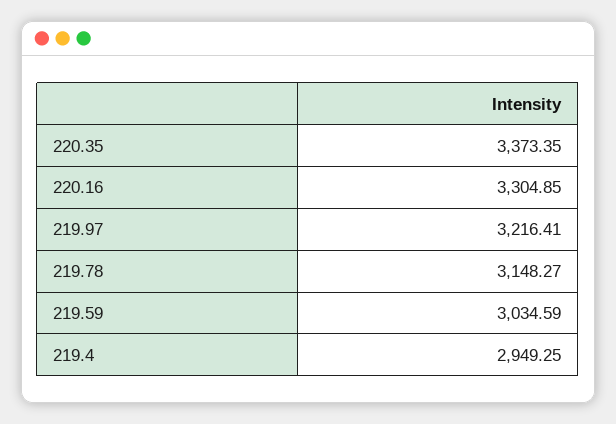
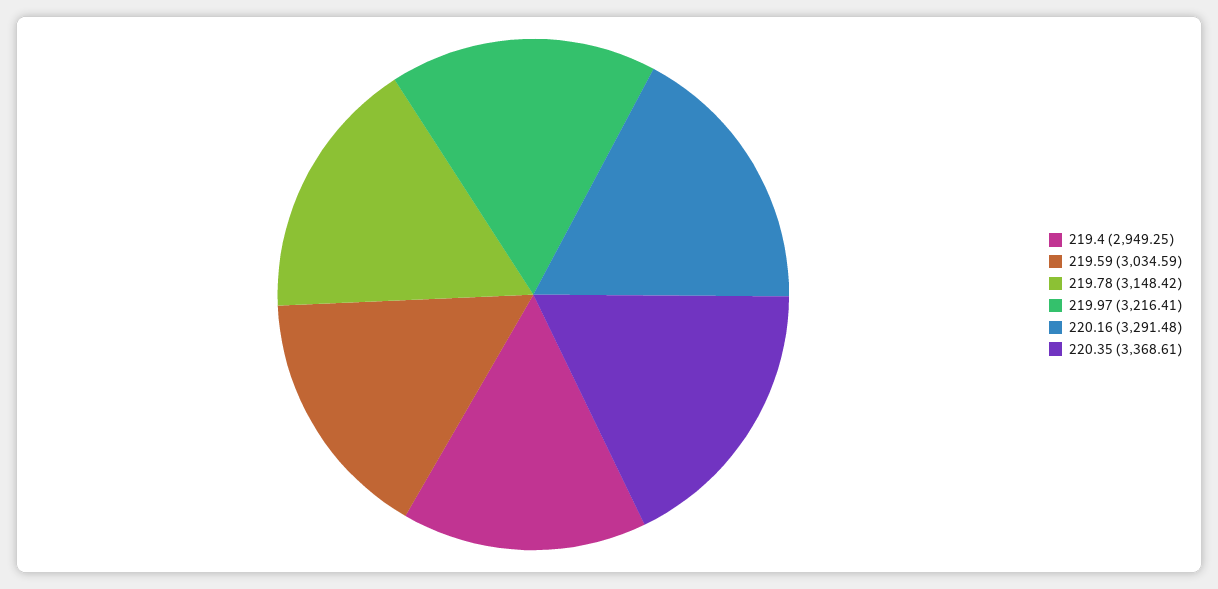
220.35: 3373.35 -> 3368.61
220.16: 3304.85 -> 3291.48
219.78: 3148.27 -> 3148.42

